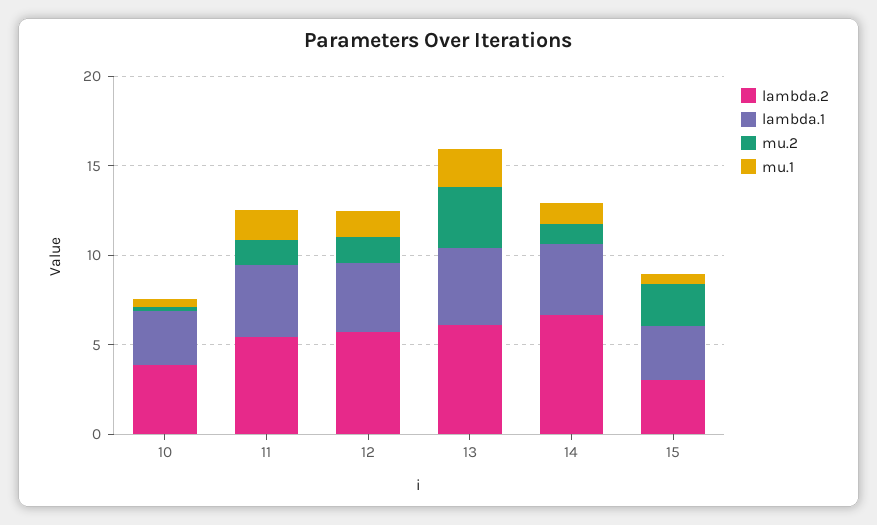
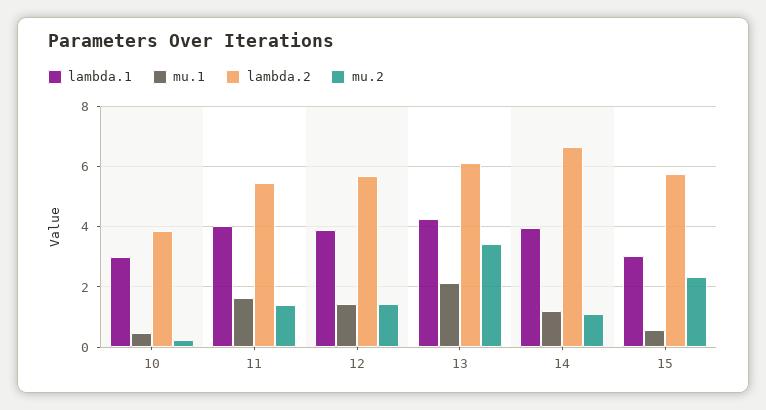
lambda.2, 15: 3 -> 5.8

